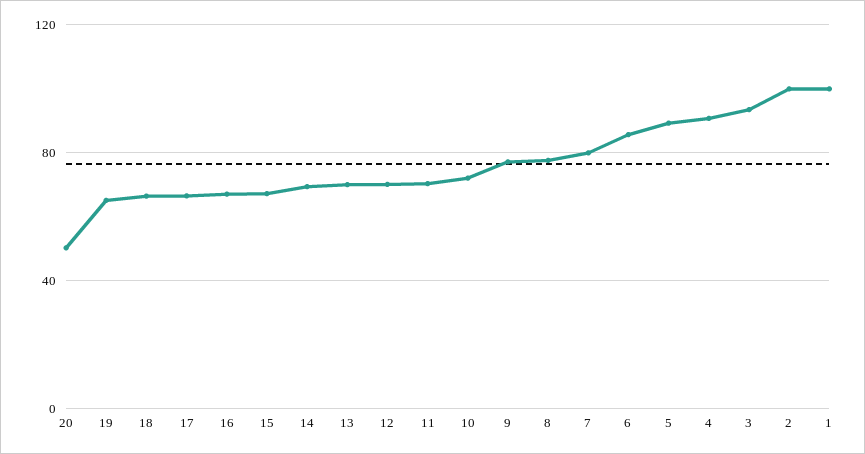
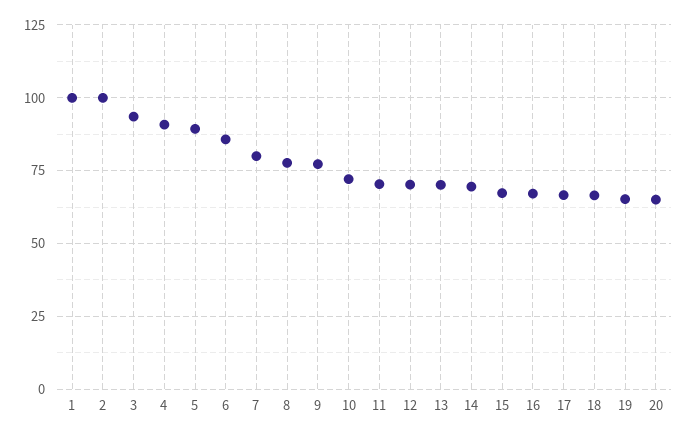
20: 50 -> 65

